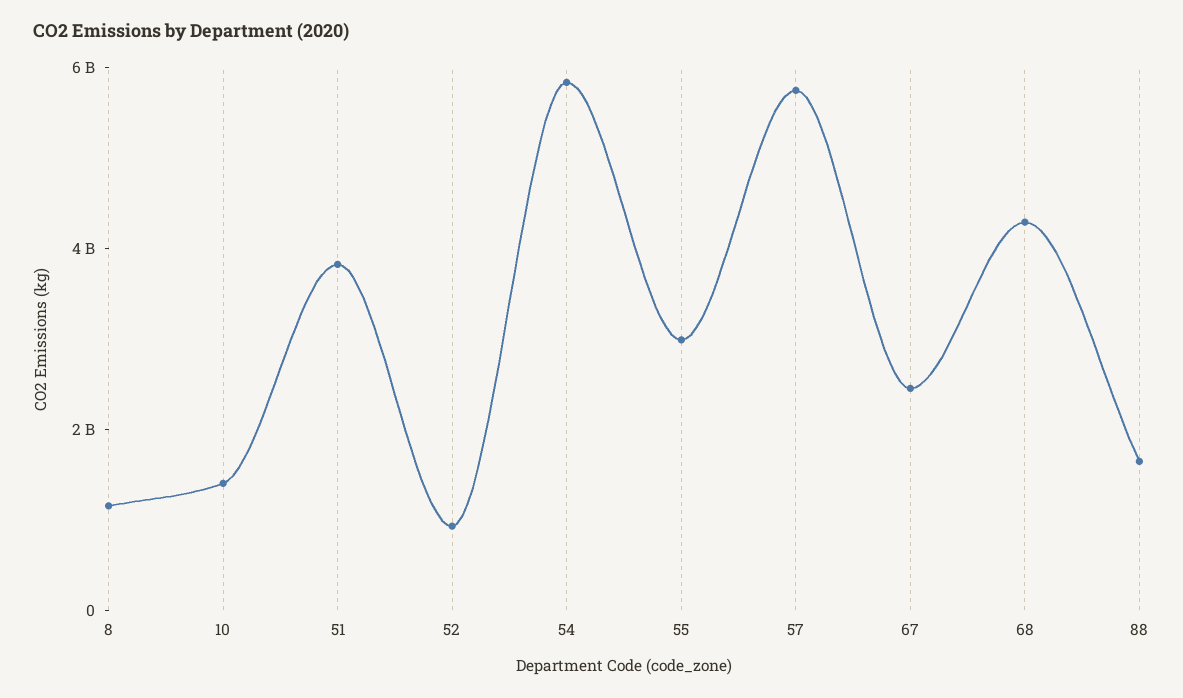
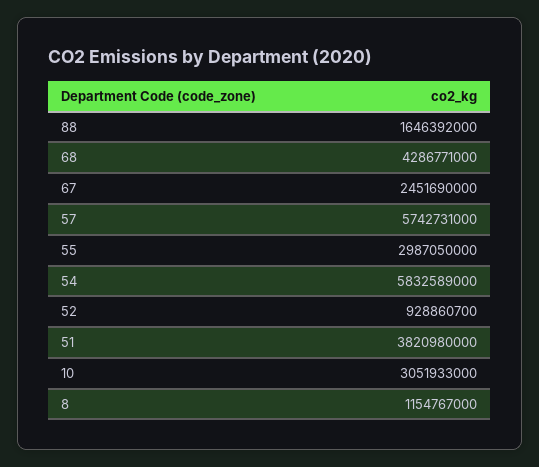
10: 1500000000 -> 3051933000

